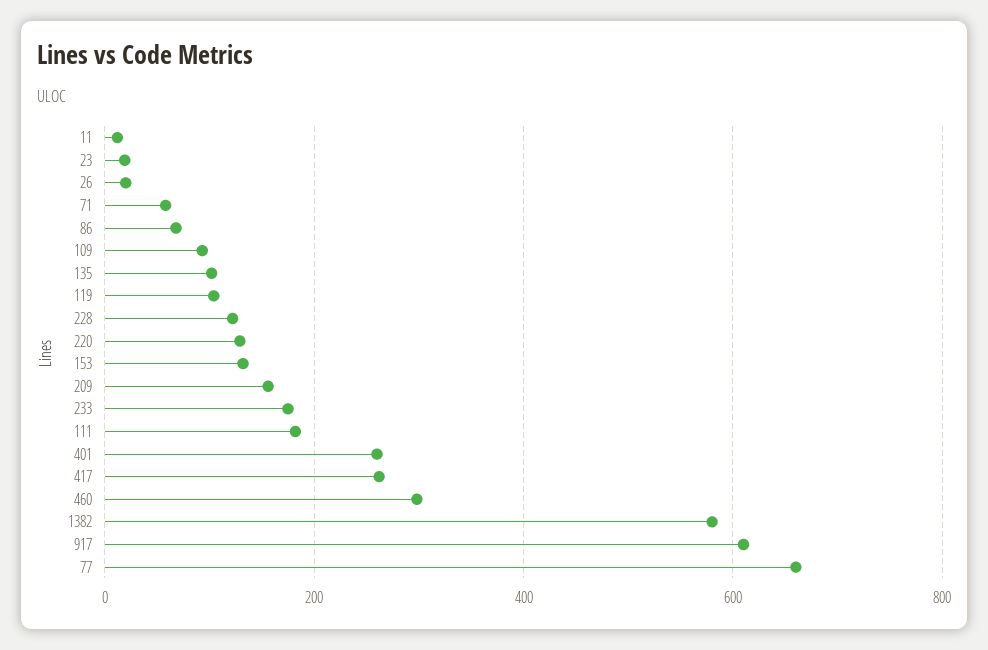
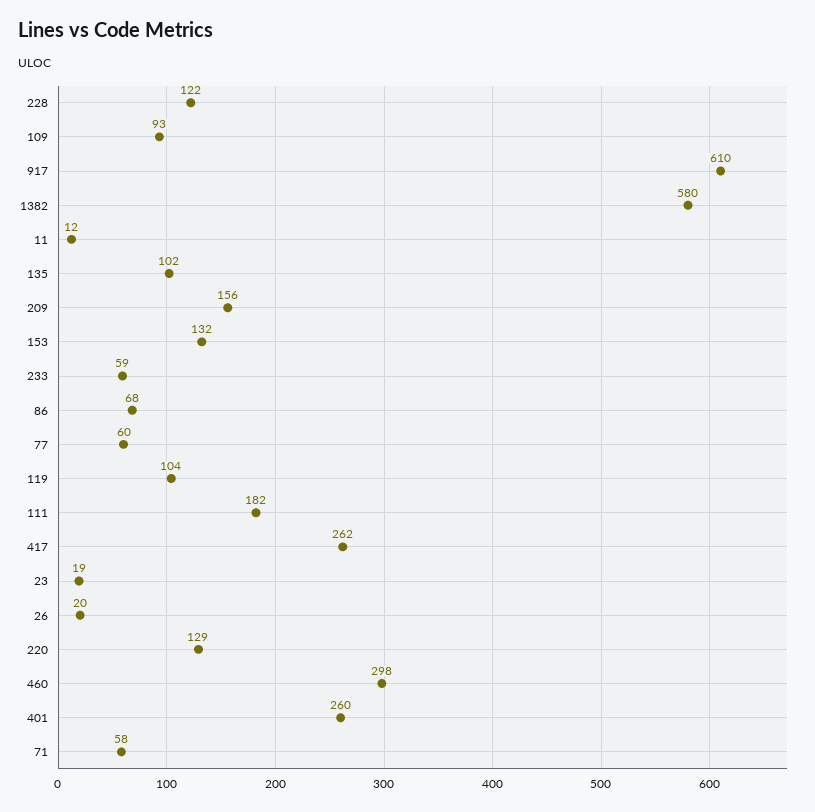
233: 180 -> 59
77: 660 -> 60

